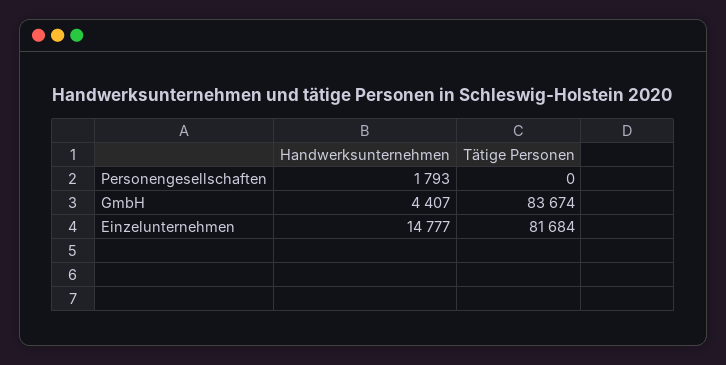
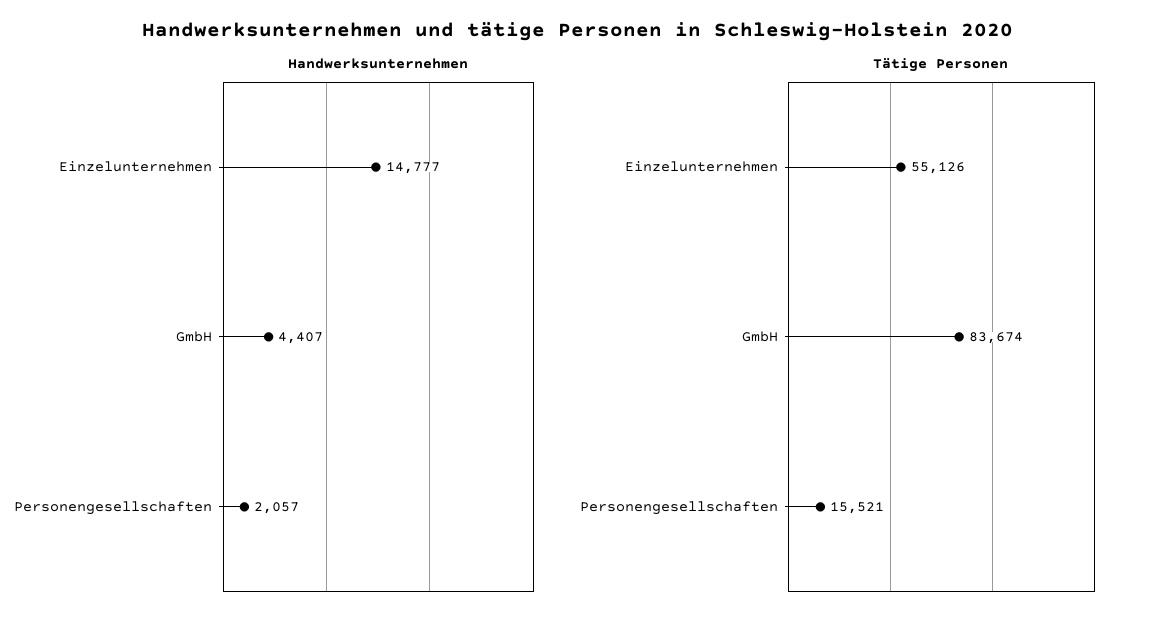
Handwerksunternehmen, Personengesellschaften: 1793 -> 2057
Tätige Personen, Personengesellschaften: 0 -> 15521
Tätige Personen, Einzelunternehmen: 81684 -> 55126

